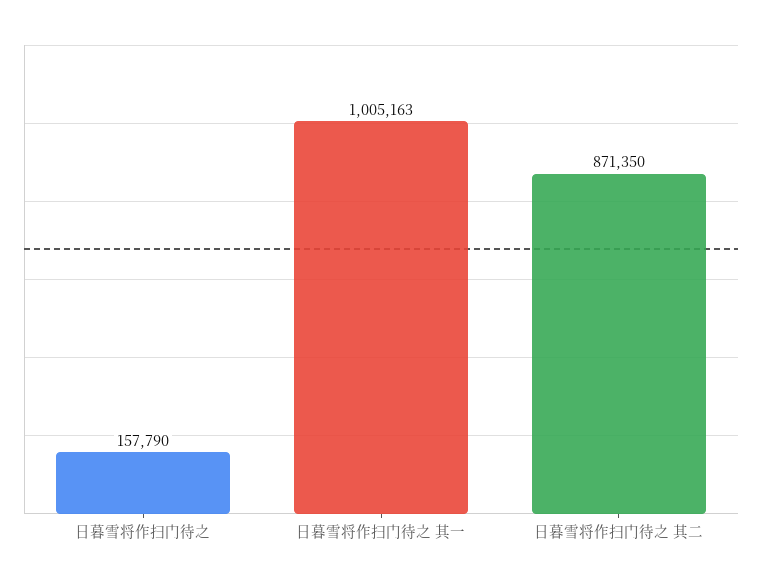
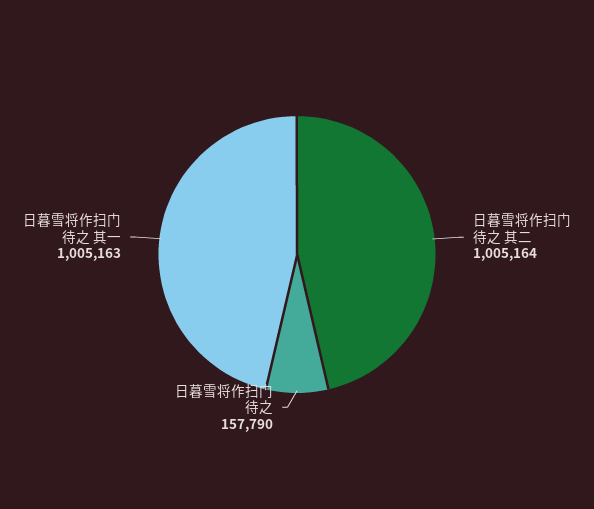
日暮雪将作扫门待之 其二: 871350 -> 1005164

